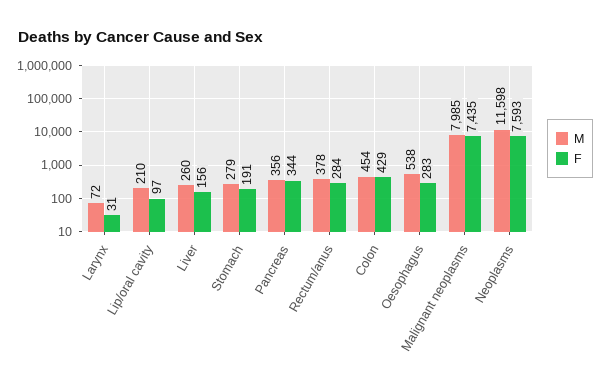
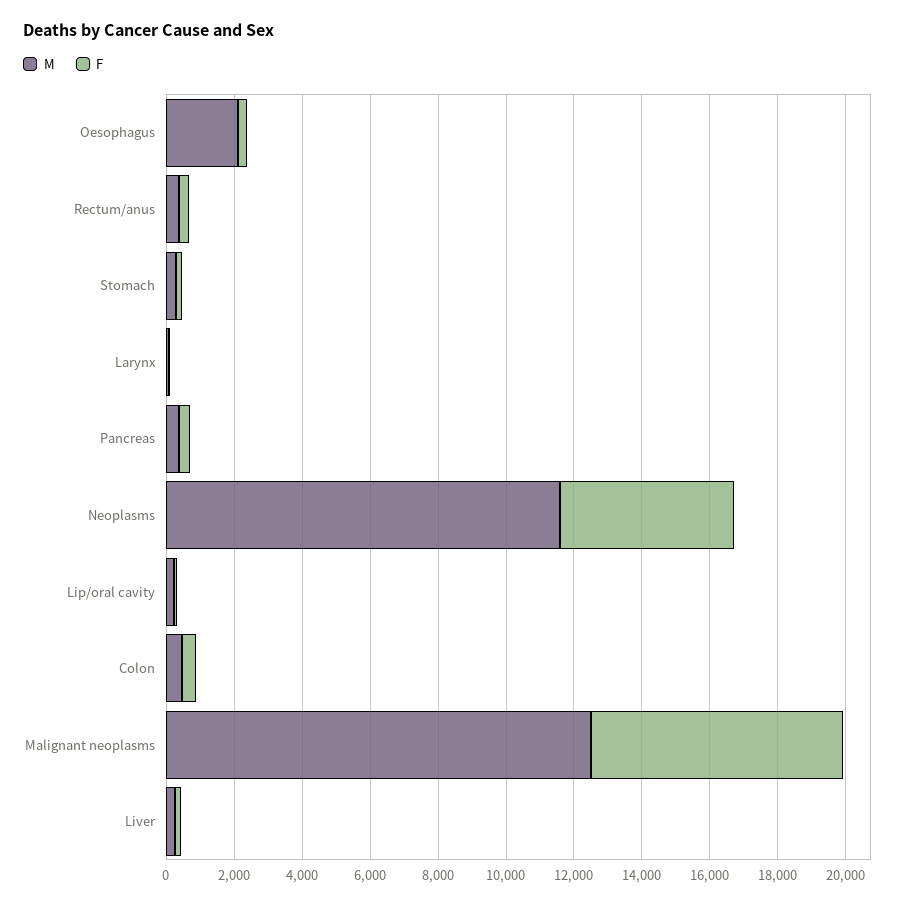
M, Oesophagus: 538 -> 2000
M, Malignant neoplasms: 7985 -> 12500
F, Neoplasms: 7593 -> 5000

